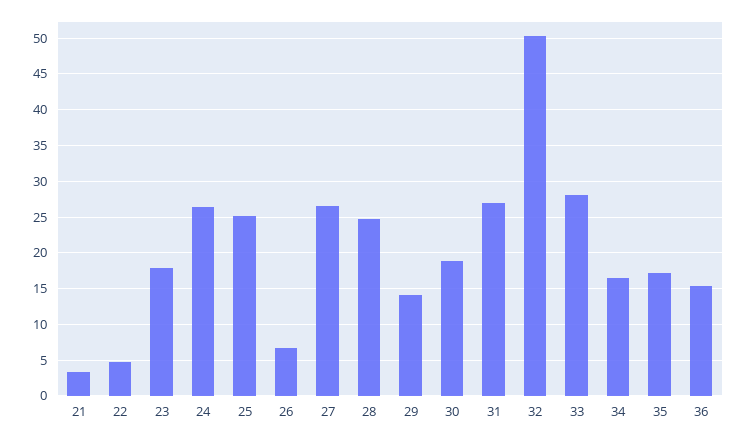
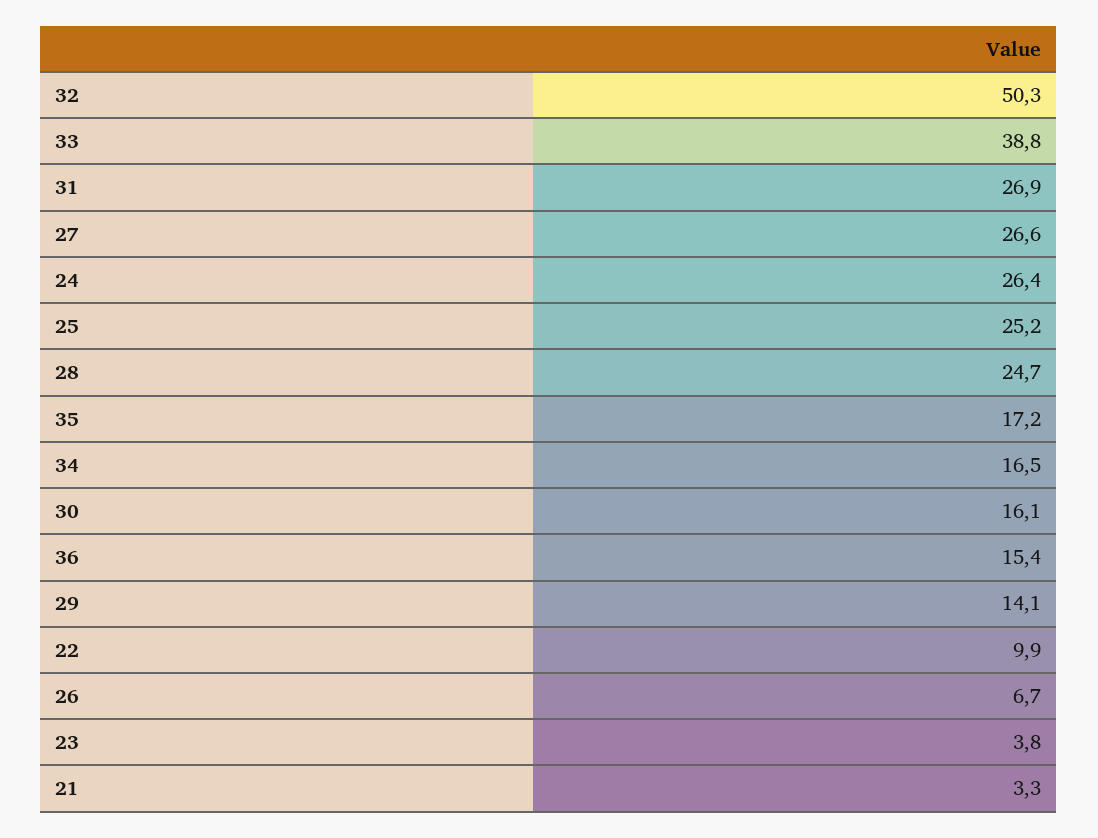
22: 5 -> 9.9
23: 18 -> 3.8
30: 19 -> 16.1
33: 28 -> 38.8

